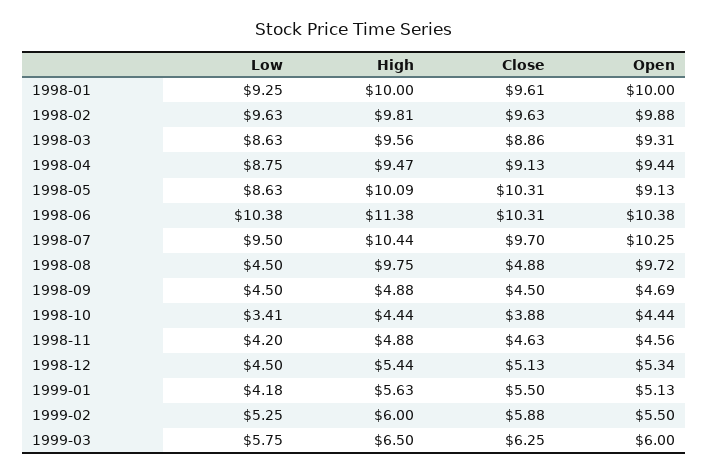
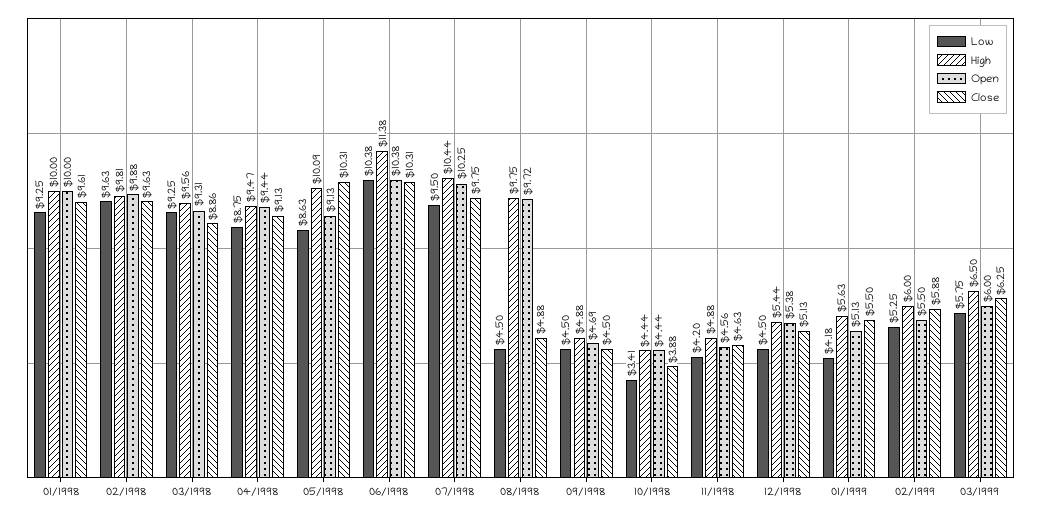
Low, 1998-03: 8.63 -> 9.25
Close, 1998-07: 9.7 -> 9.75
Open, 1998-12: 5.34 -> 5.38

